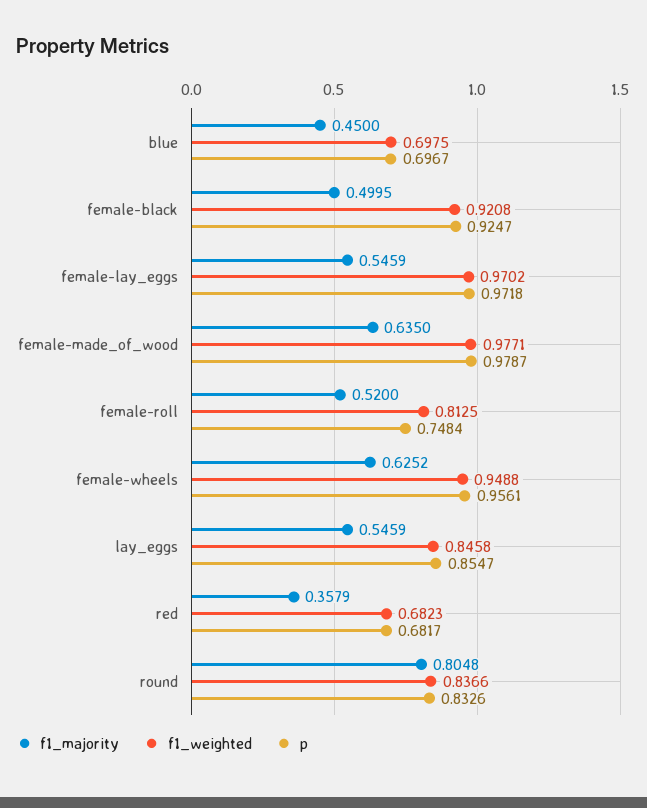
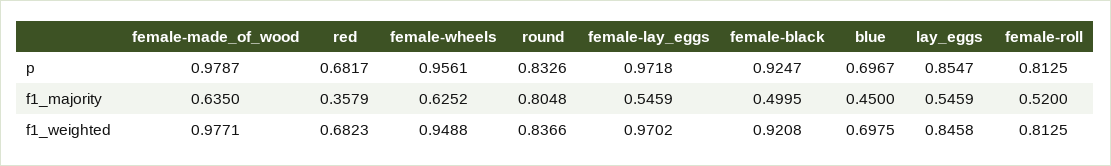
p, female-roll: 0.7484 -> 0.8125

